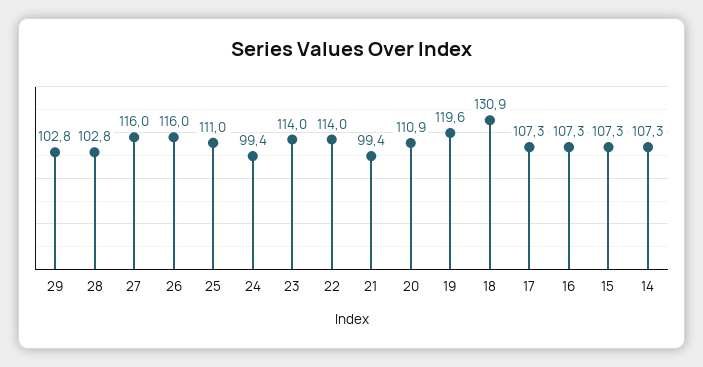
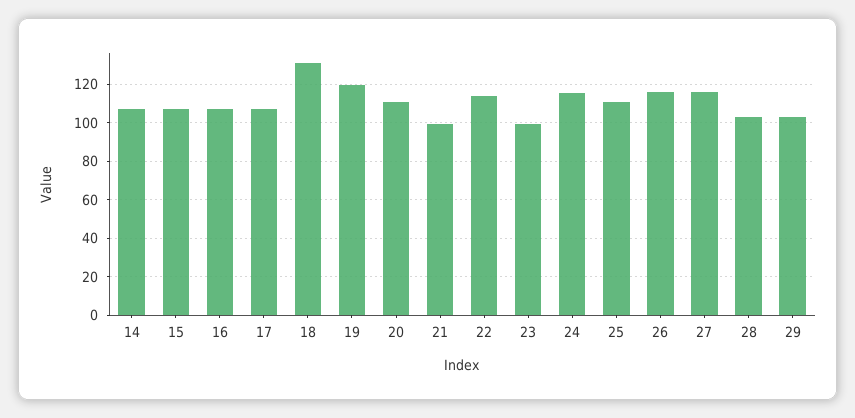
24: 99.4 -> 115
23: 114 -> 100

